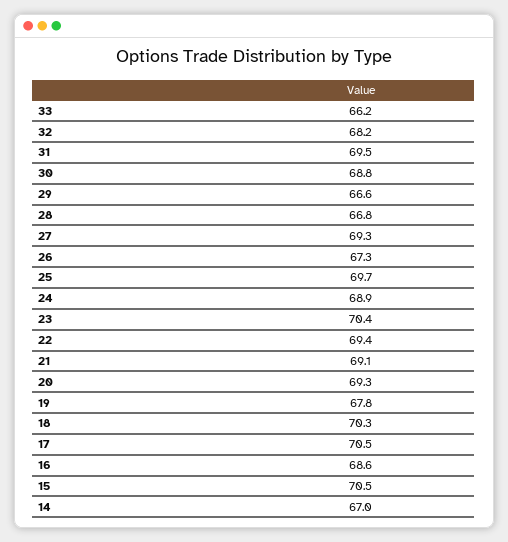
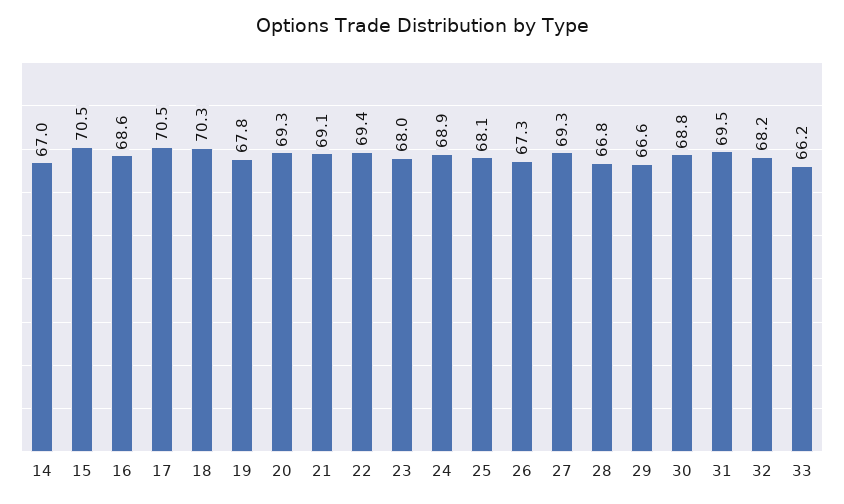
25: 69.7 -> 68.1
23: 70.4 -> 68

